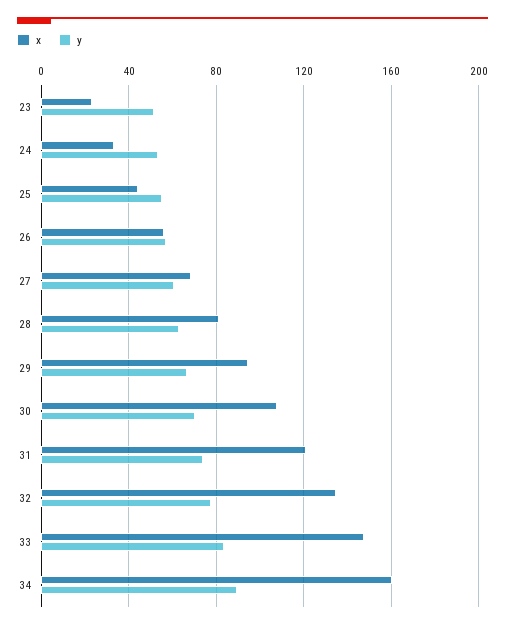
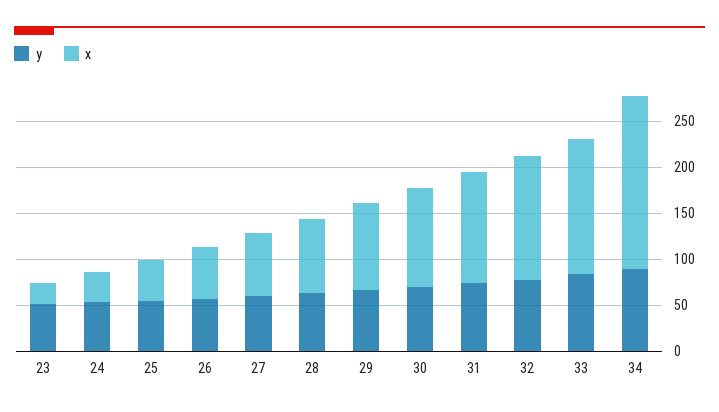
x, 34: 160 -> 190

